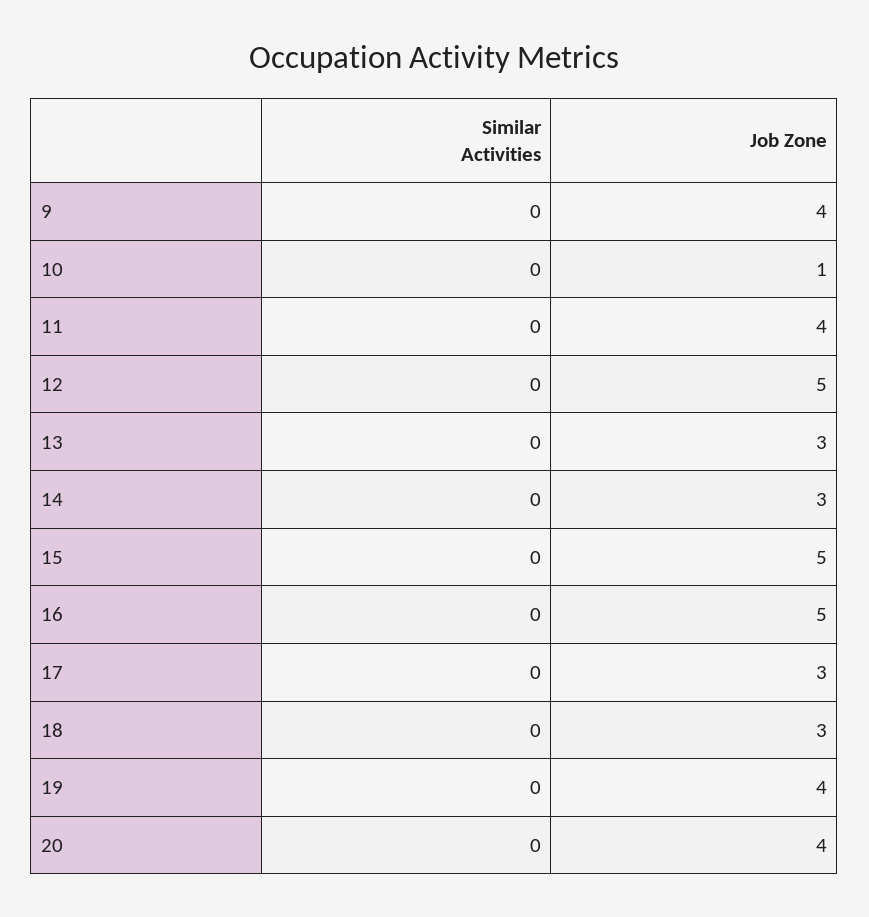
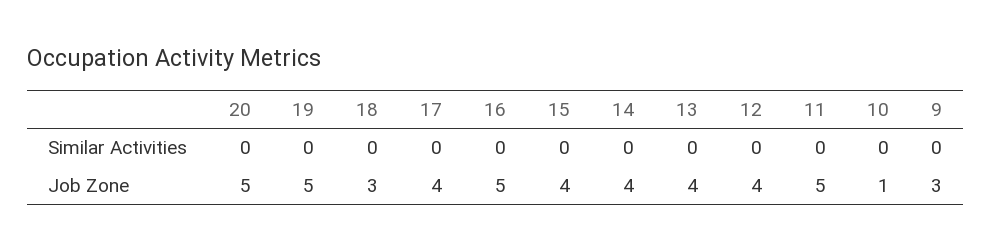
Job Zone, 9: 4 -> 3
Job Zone, 11: 4 -> 5
Job Zone, 12: 5 -> 4
Job Zone, 13: 3 -> 4
Job Zone, 14: 3 -> 4
Job Zone, 15: 5 -> 4
Job Zone, 17: 3 -> 4
Job Zone, 19: 4 -> 5
Job Zone, 20: 4 -> 5

